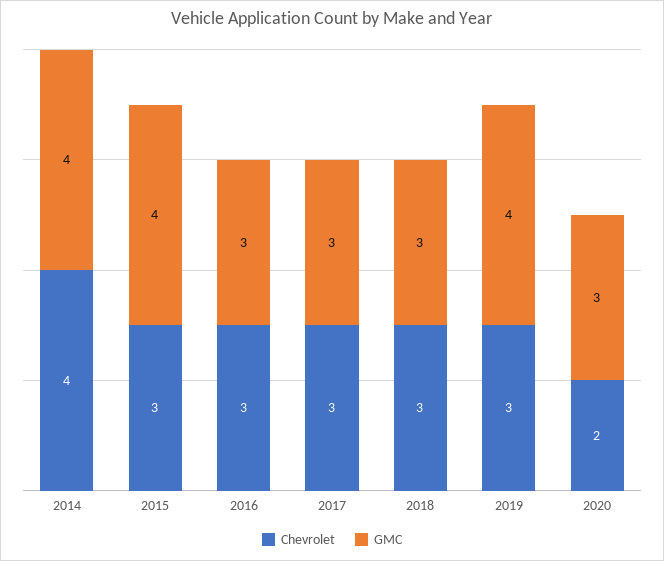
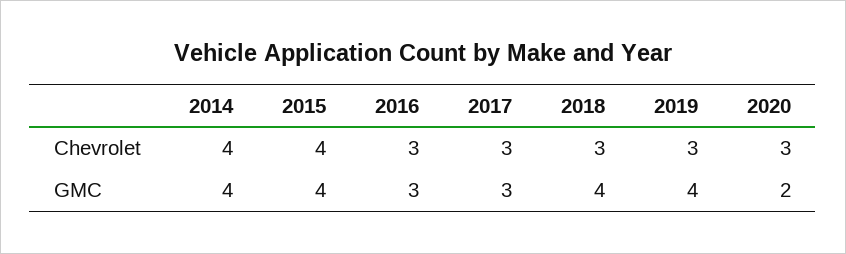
Chevrolet, 2015: 3 -> 4
GMC, 2018: 3 -> 4
Chevrolet, 2020: 2 -> 3
GMC, 2020: 3 -> 2

